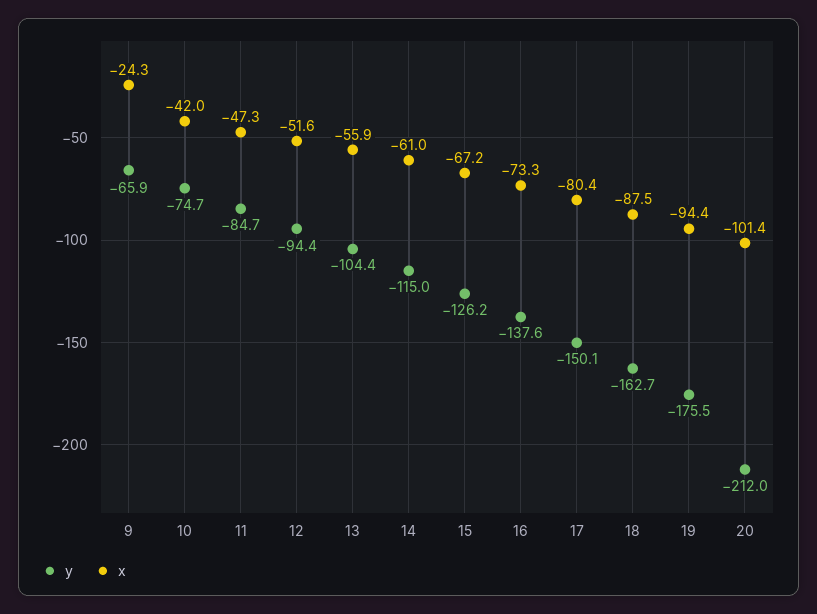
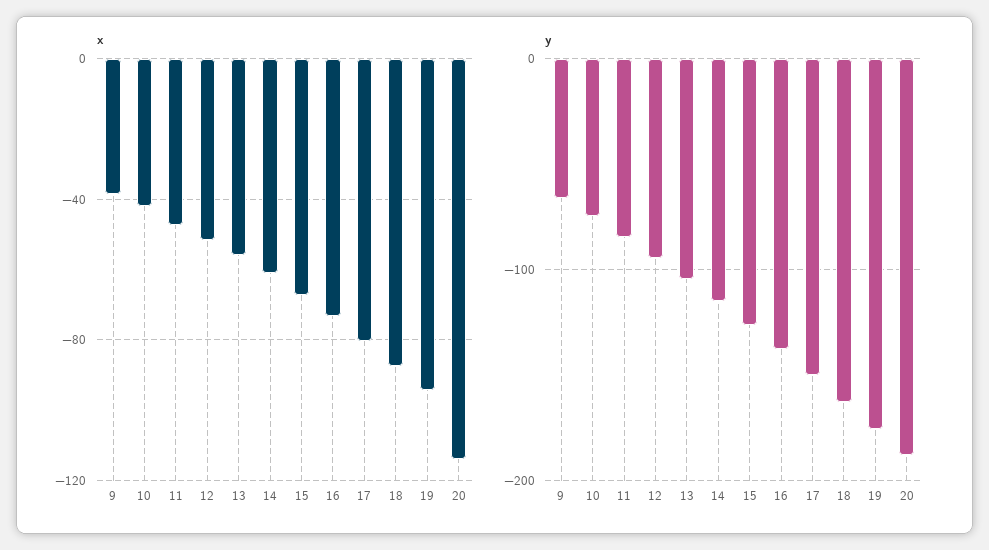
x, 9: -24.3 -> -40
y, 20: -212 -> -190
x, 20: -101.4 -> -115

